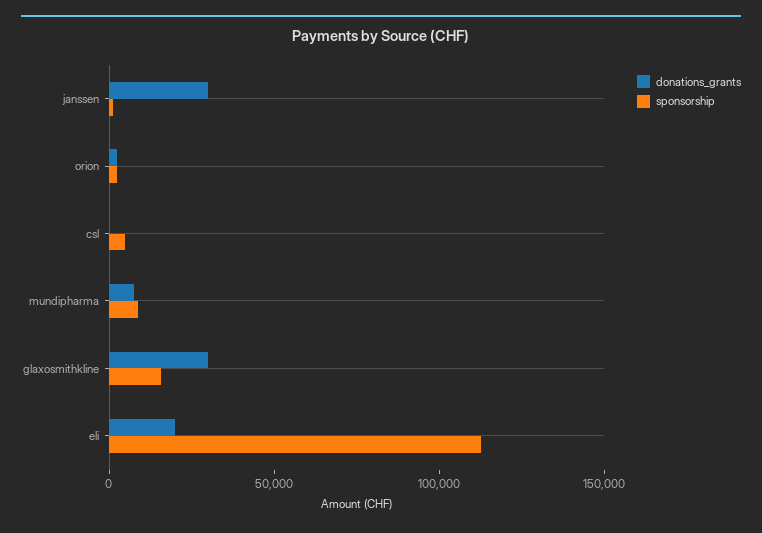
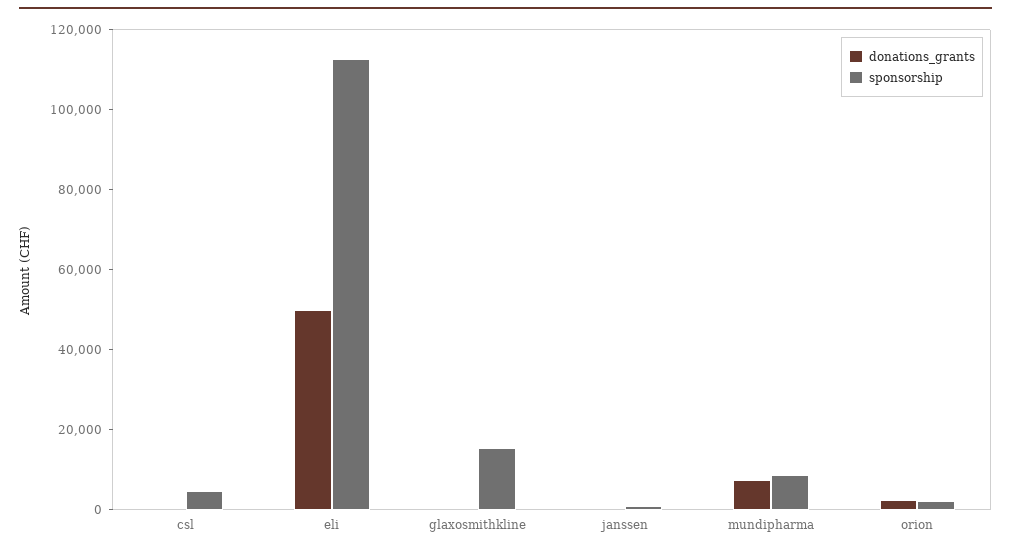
donations_grants, janssen: 30000 -> 0
donations_grants, glaxosmithkline: 30000 -> 0
donations_grants, eli: 20000 -> 50000

